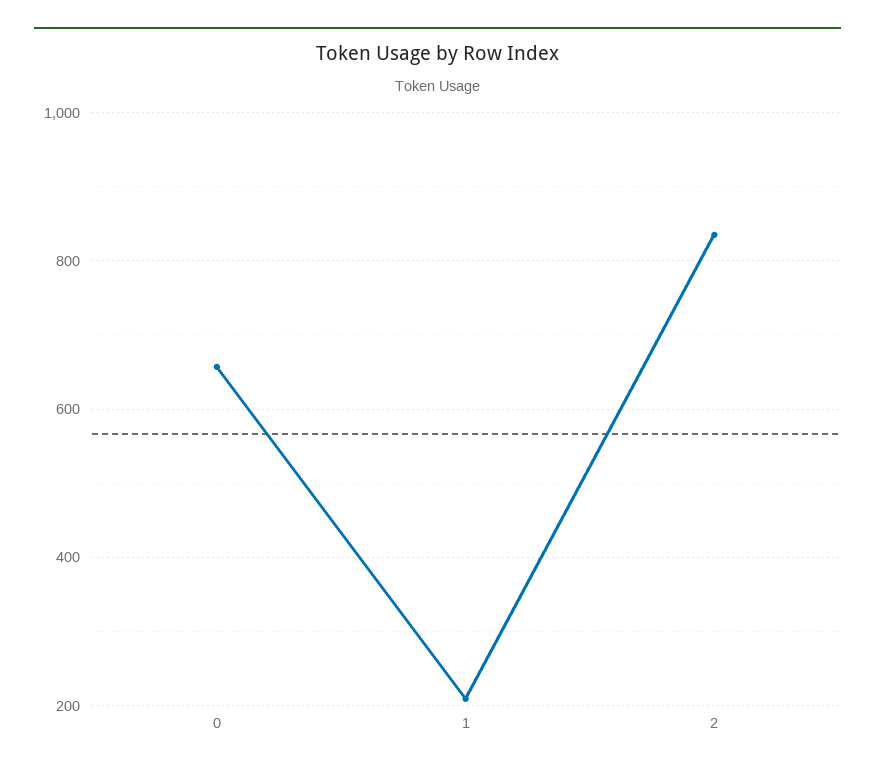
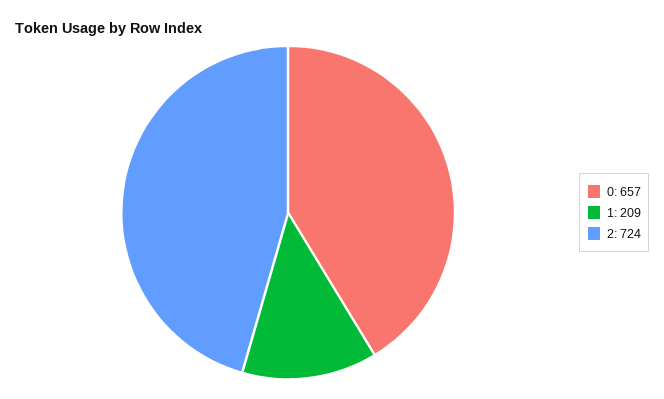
2: 840 -> 724

